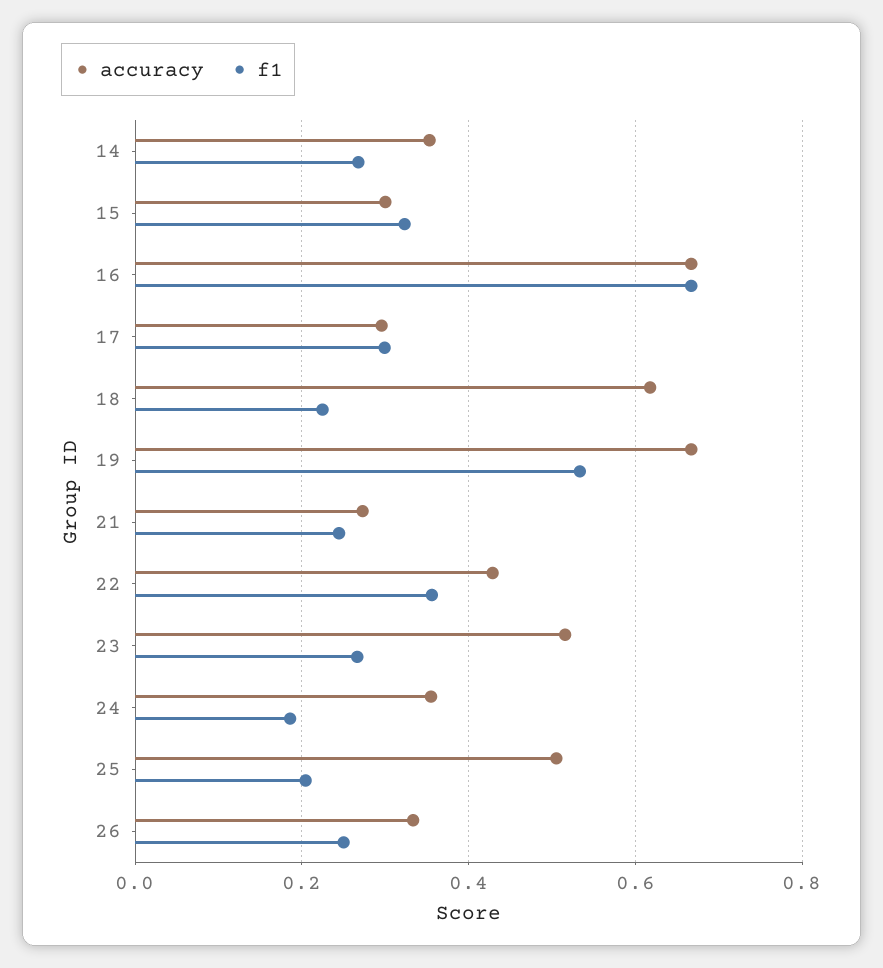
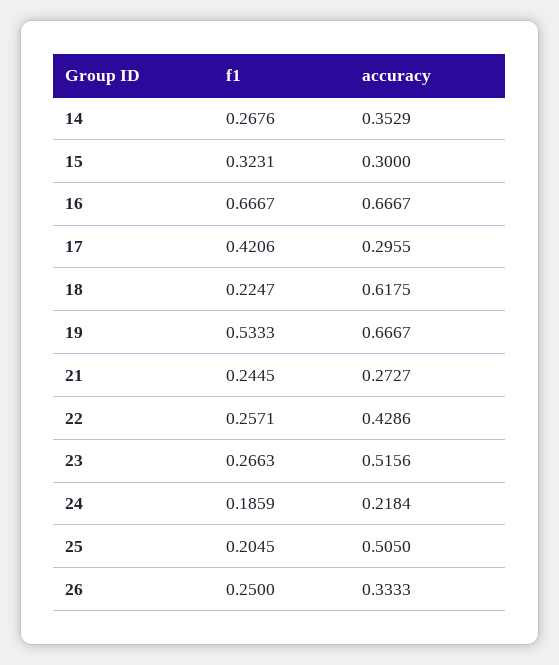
f1, 17: 0.3 -> 0.4206
f1, 22: 0.36 -> 0.2571
accuracy, 24: 0.36 -> 0.2184

